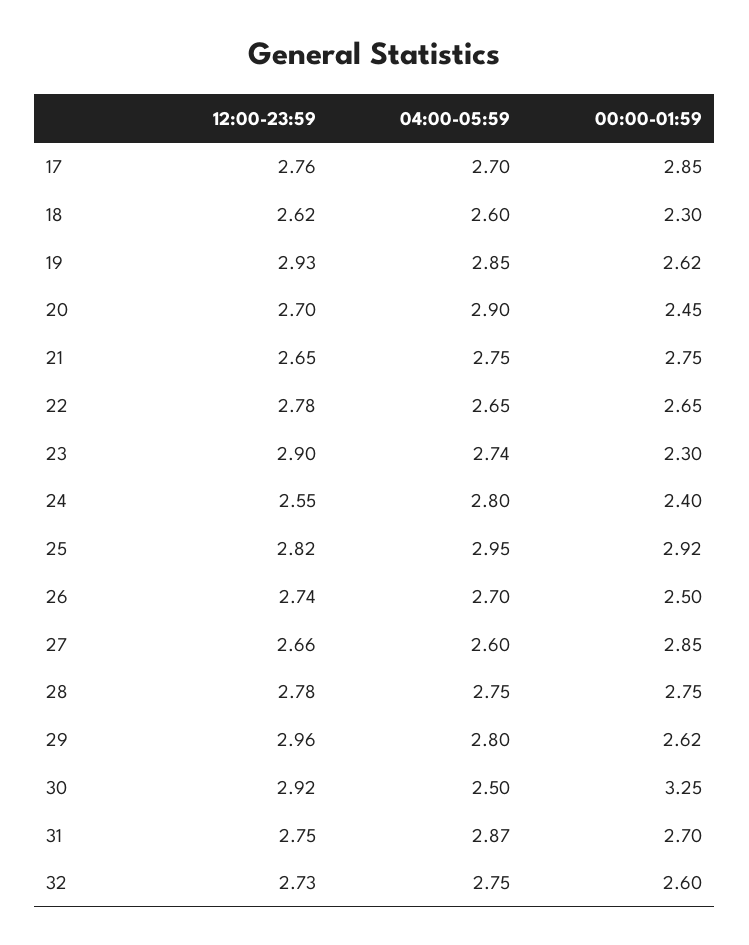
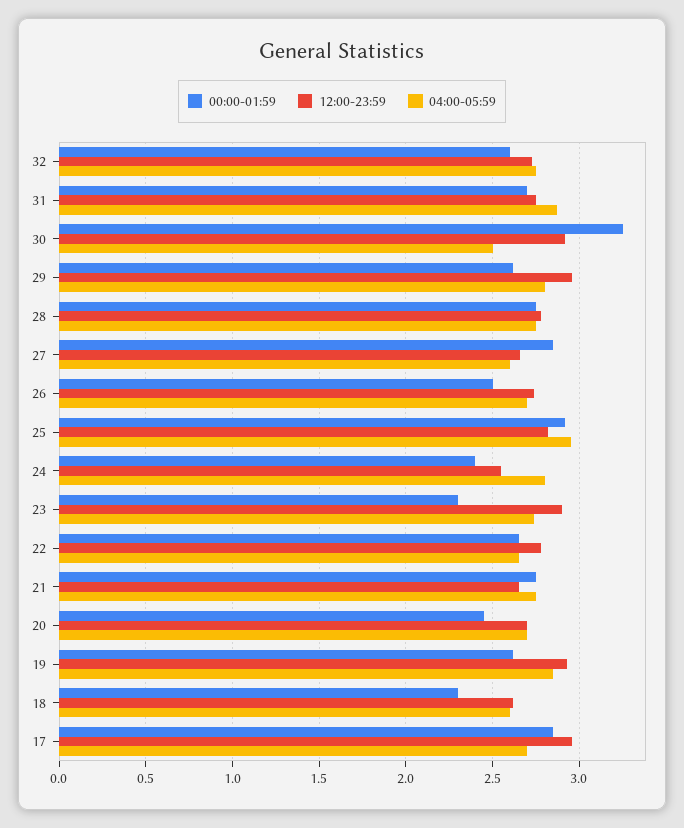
12:00-23:59, 17: 2.76 -> 2.95
04:00-05:59, 20: 2.9 -> 2.7

